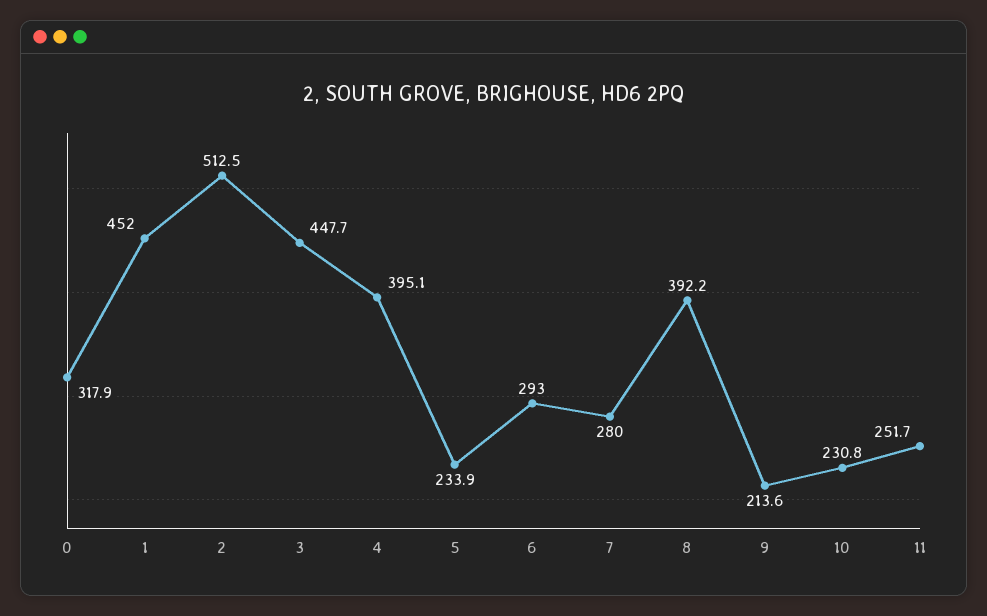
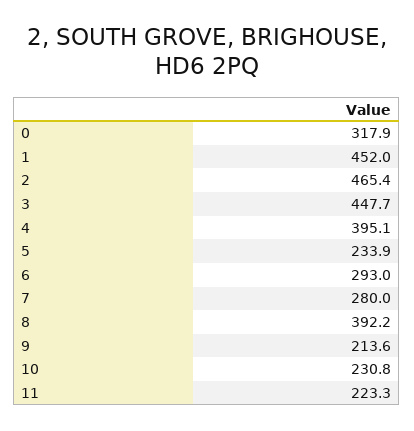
2: 512.5 -> 465.4
11: 251.7 -> 223.3

